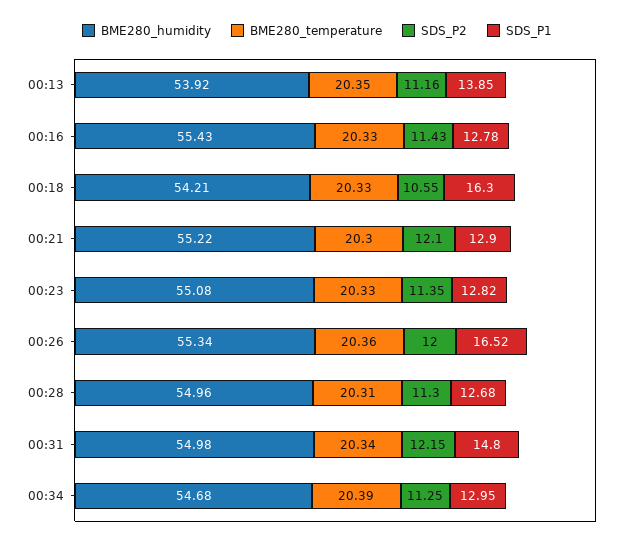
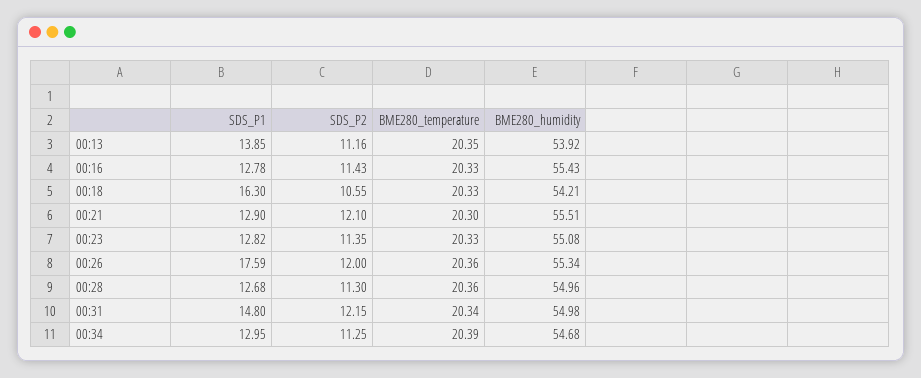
BME280_humidity, 00:21: 55.22 -> 55.51
SDS_P1, 00:26: 16.52 -> 17.59
BME280_temperature, 00:28: 20.31 -> 20.36

